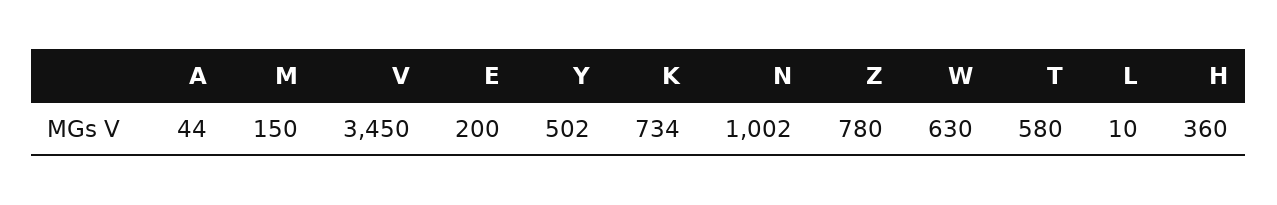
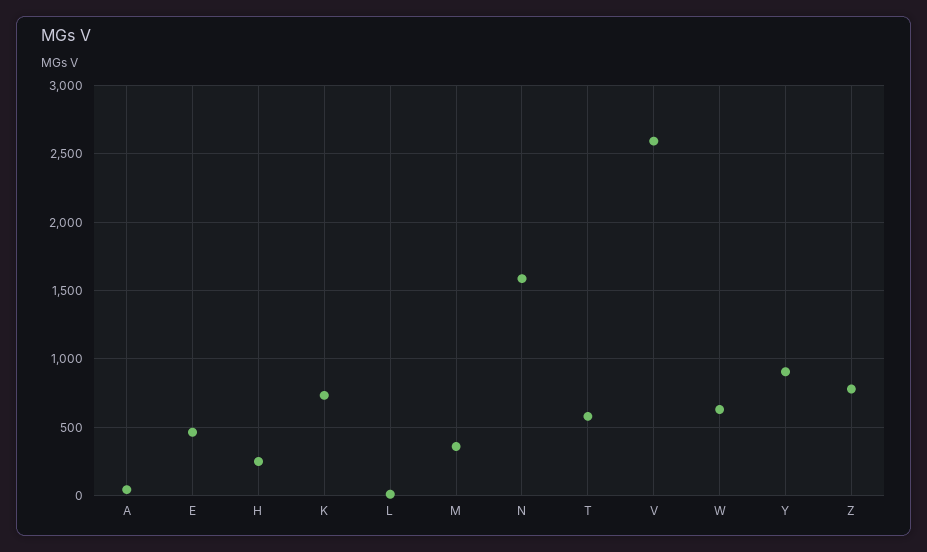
M: 150 -> 350
V: 3450 -> 2600
E: 200 -> 450
Y: 502 -> 900
N: 1002 -> 1600
H: 360 -> 250

